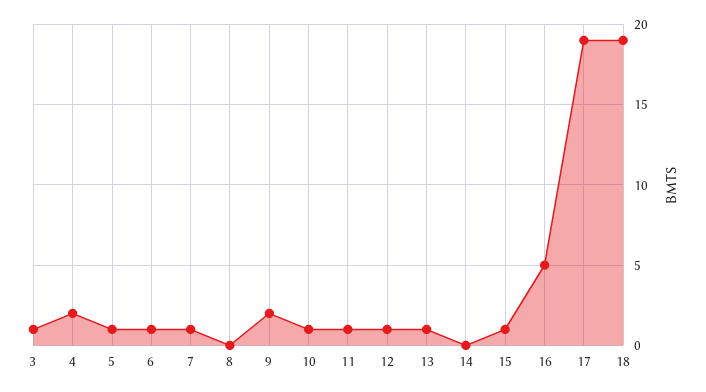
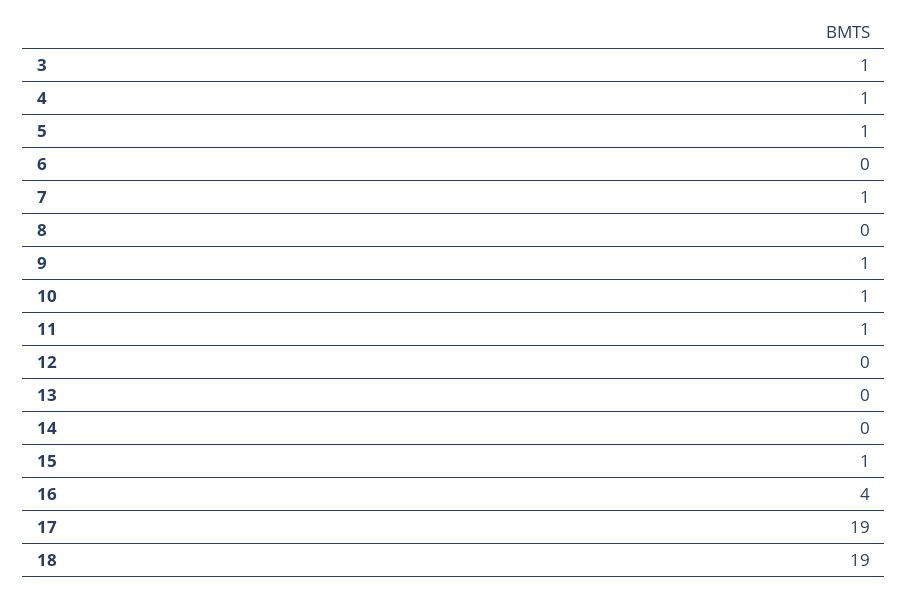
4: 2 -> 1
6: 1 -> 0
9: 2 -> 1
12: 1 -> 0
13: 1 -> 0
16: 5 -> 4

